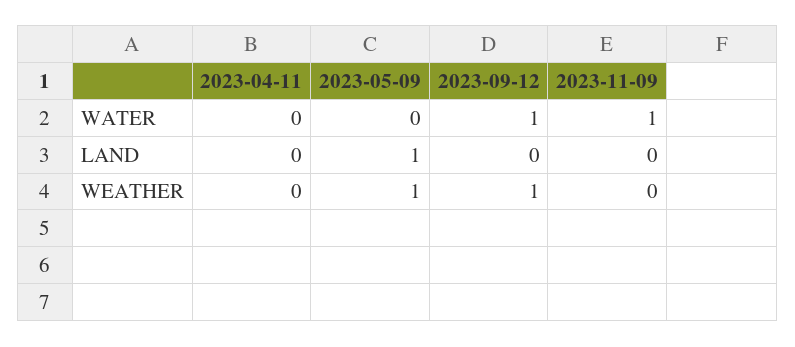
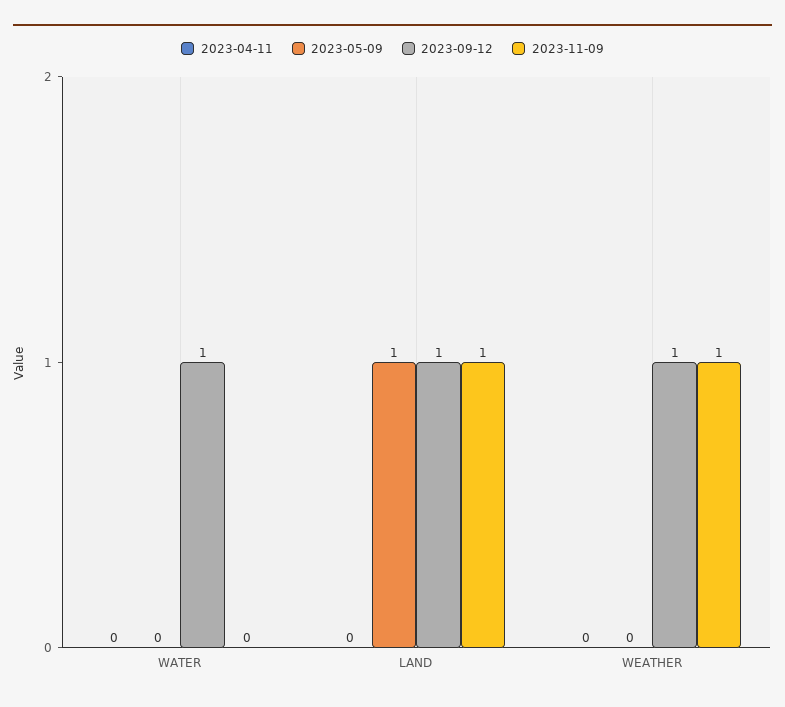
2023-11-09, WATER: 1 -> 0
2023-09-12, LAND: 0 -> 1
2023-11-09, LAND: 0 -> 1
2023-05-09, WEATHER: 1 -> 0
2023-11-09, WEATHER: 0 -> 1

